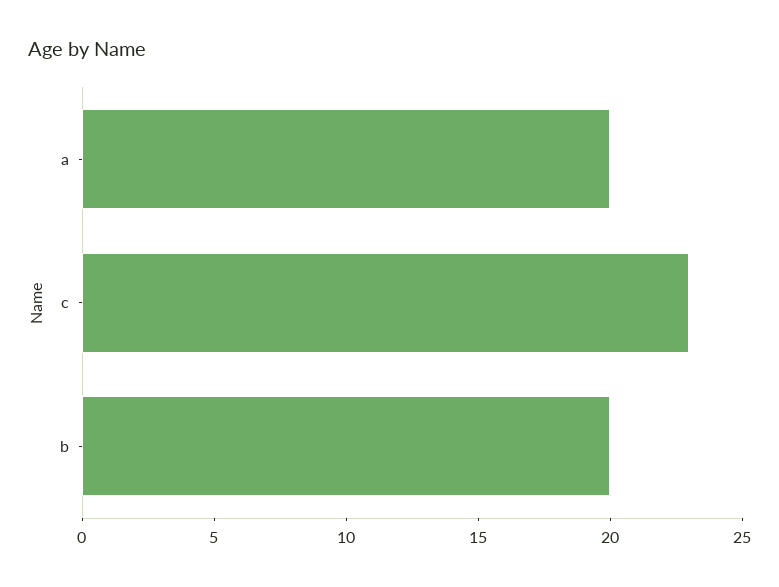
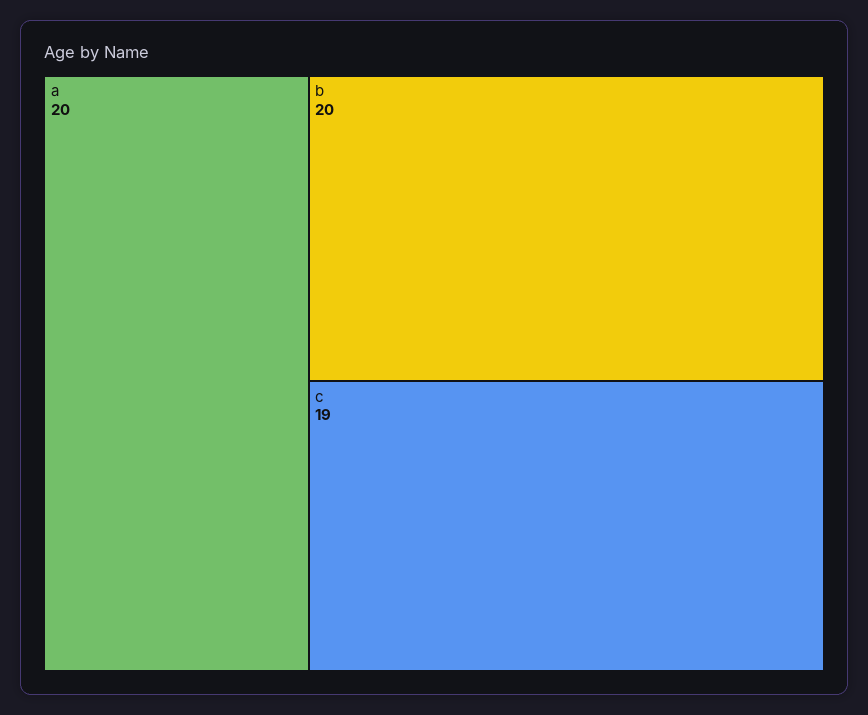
c: 23 -> 19

